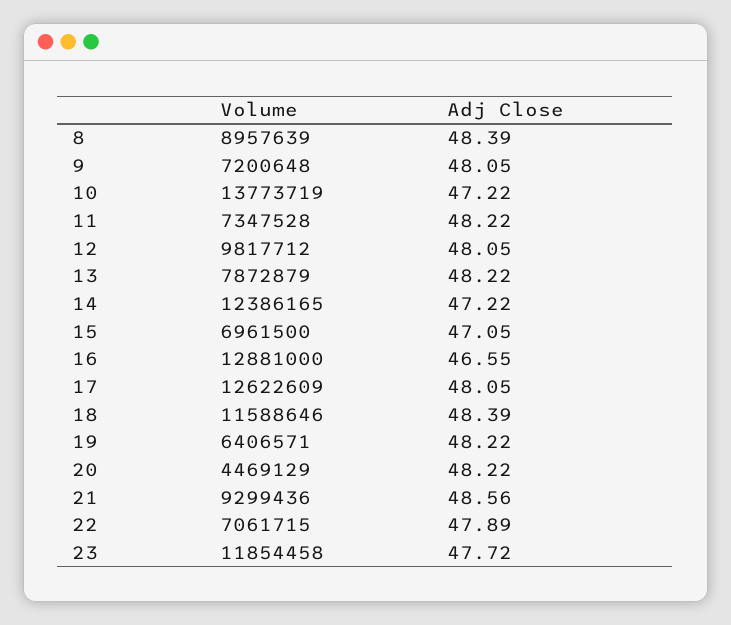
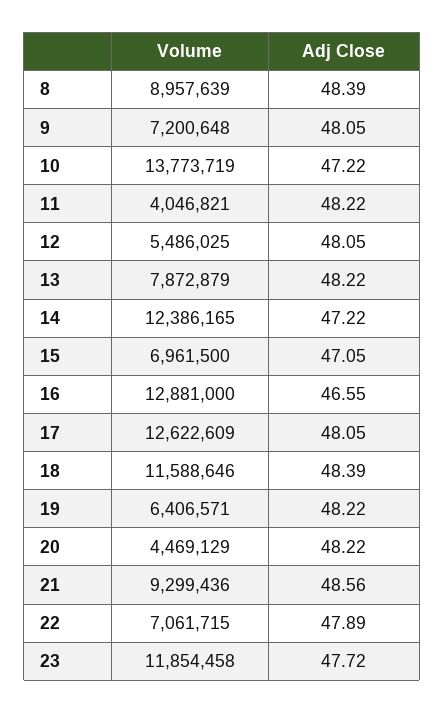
Volume, 11: 7347528 -> 4046821
Volume, 12: 9817712 -> 5486025

